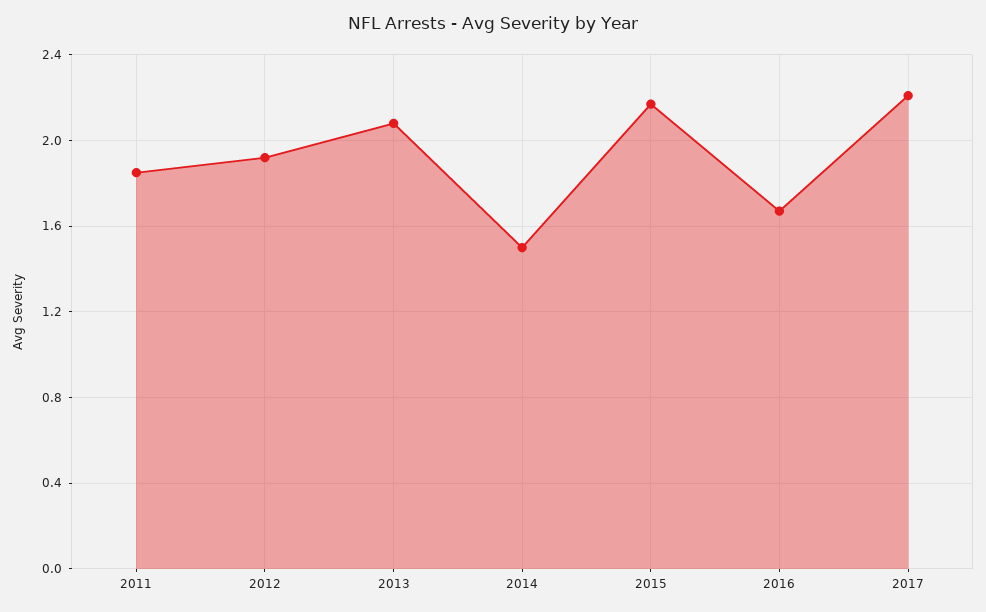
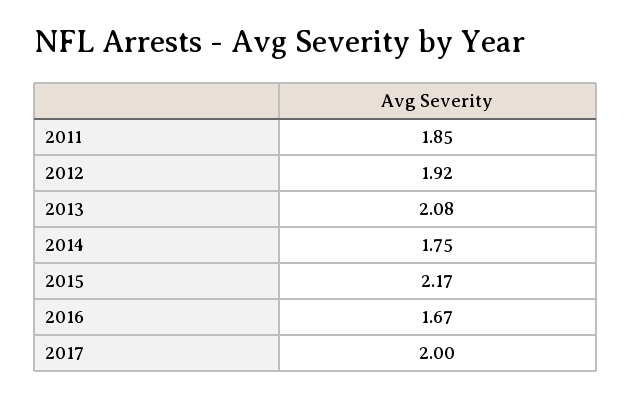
2014: 1.5 -> 1.75
2017: 2.2 -> 2

